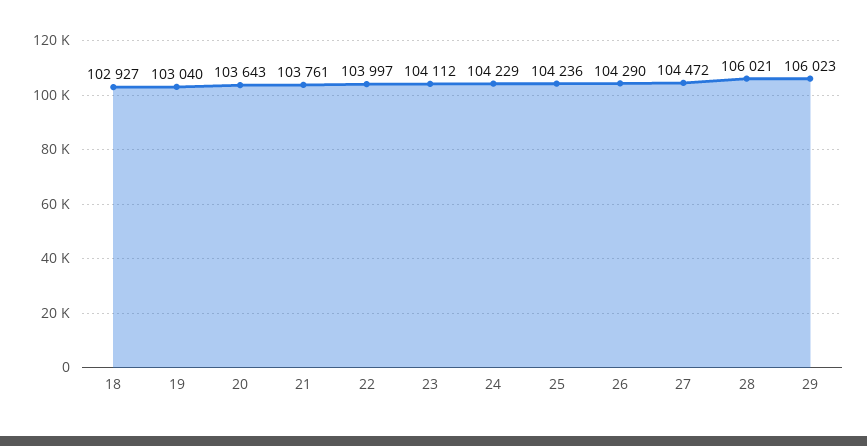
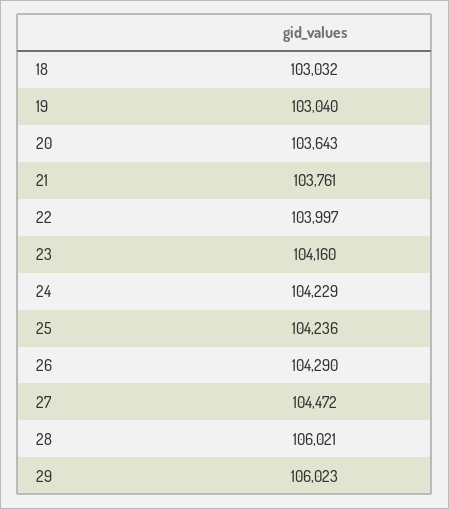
18: 102927 -> 103032
23: 104112 -> 104160

